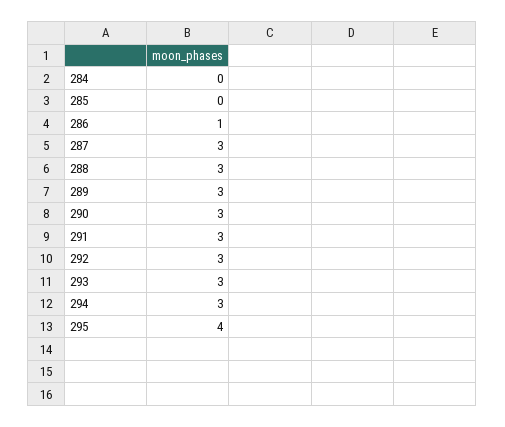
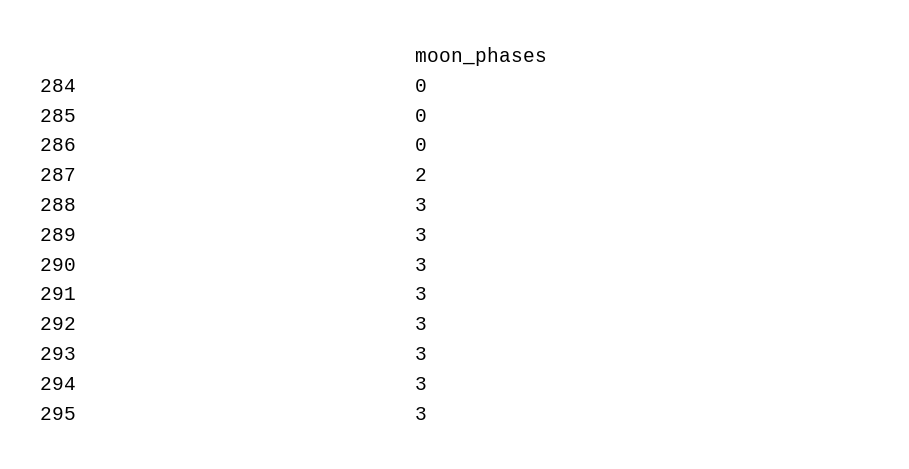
286: 1 -> 0
287: 3 -> 2
295: 4 -> 3

